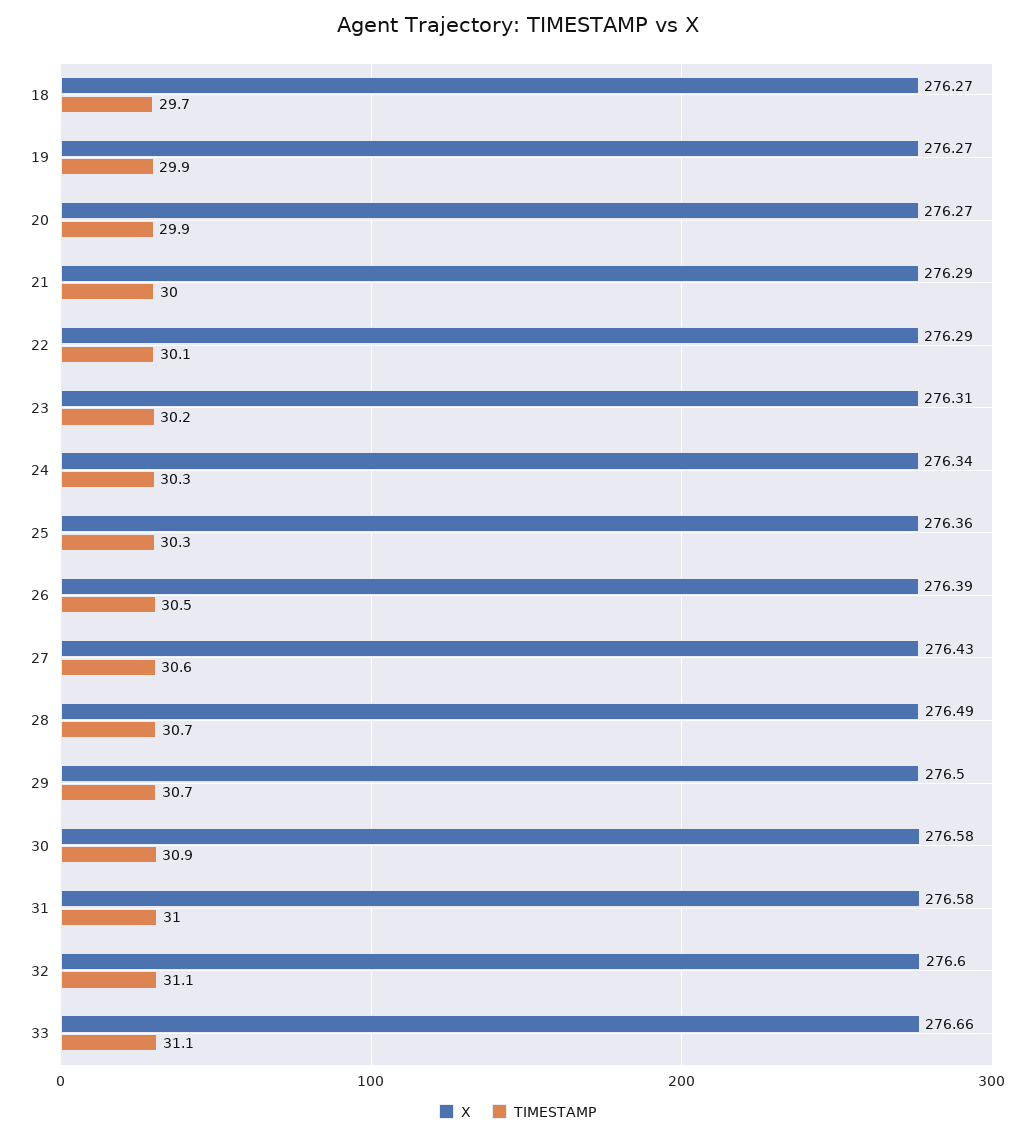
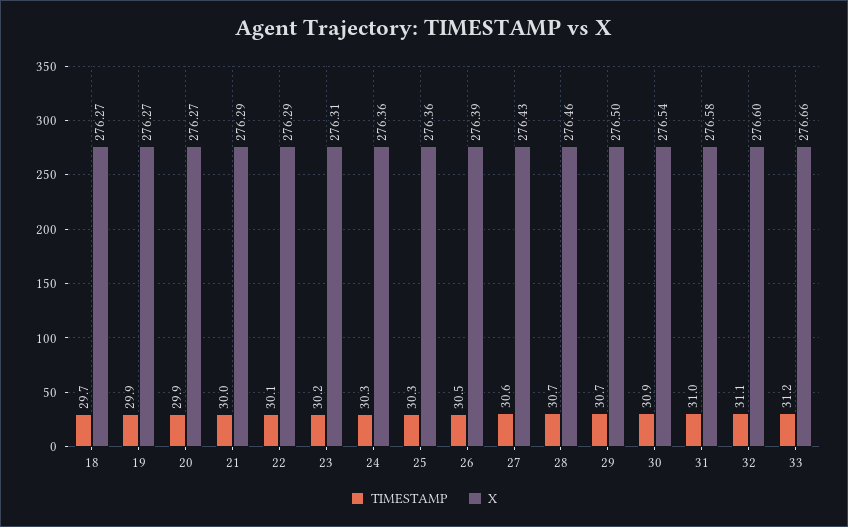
X, 24: 276.34 -> 276.36
X, 28: 276.49 -> 276.46
X, 30: 276.58 -> 276.54
TIMESTAMP, 33: 31.1 -> 31.2

